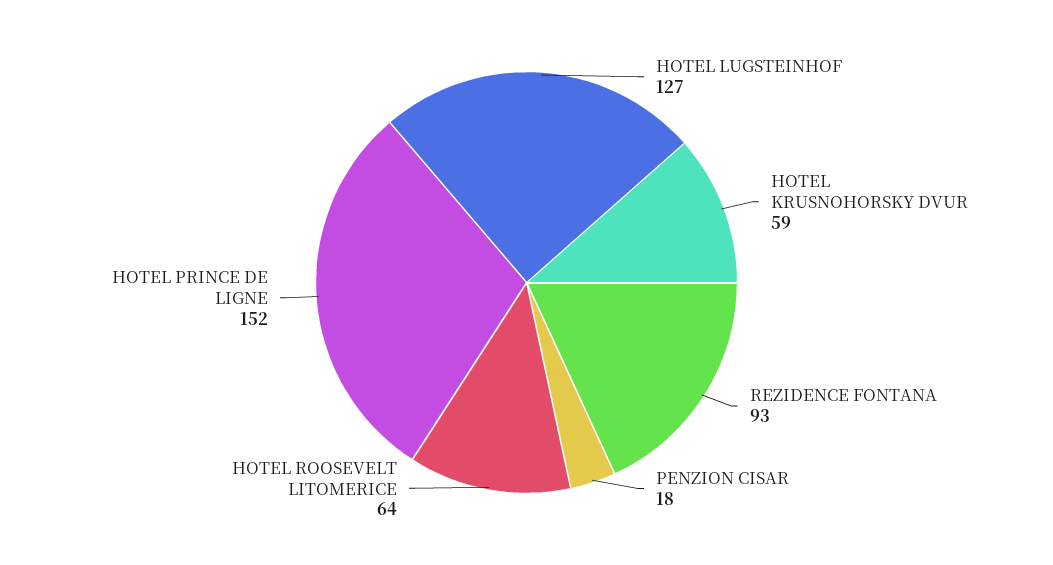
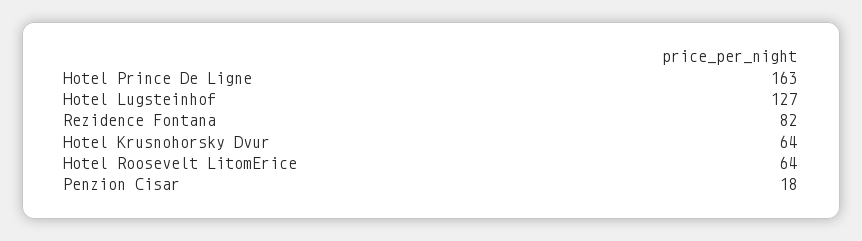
HOTEL KRUSNOHORSKY DVUR: 59 -> 64
REZIDENCE FONTANA: 93 -> 82
HOTEL PRINCE DE LIGNE: 152 -> 163

